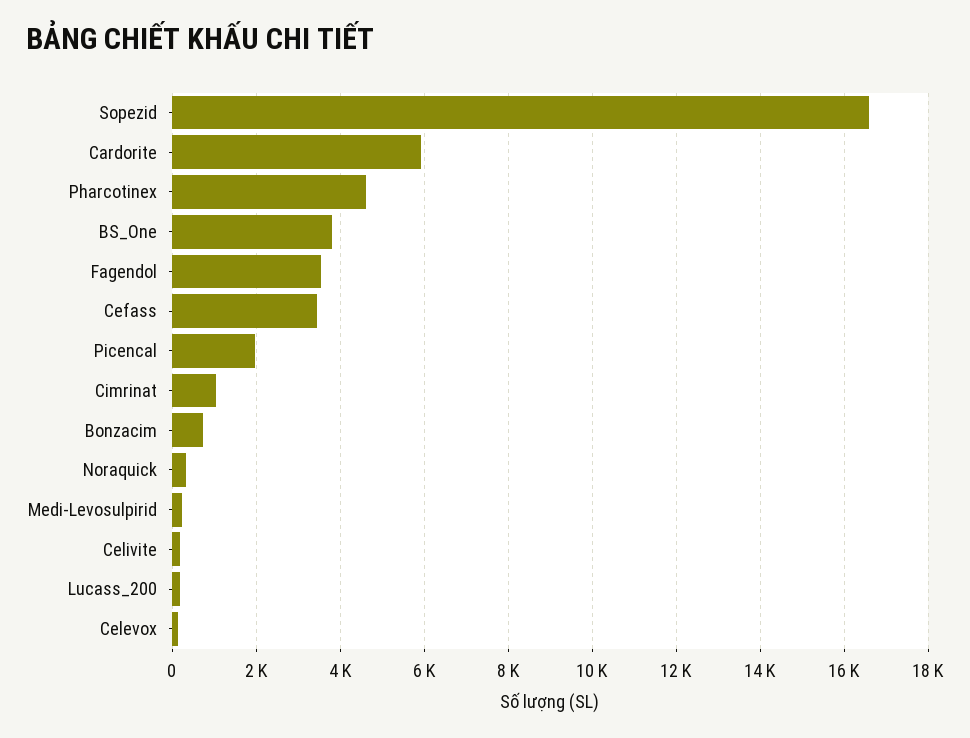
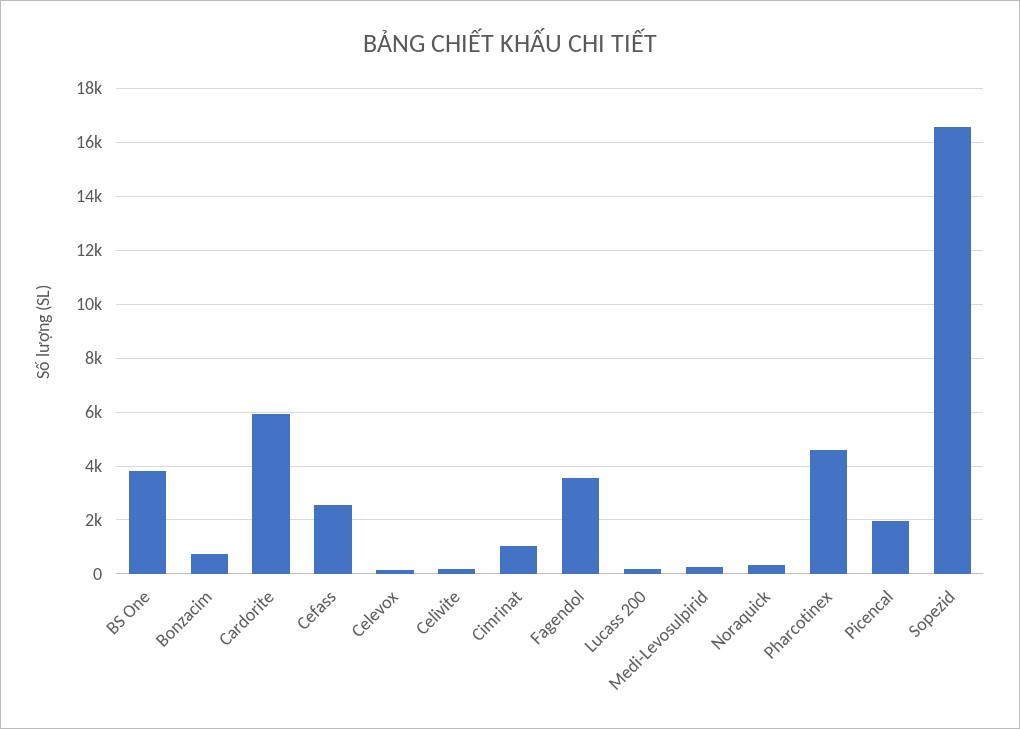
Cefass: 3400 -> 2500

